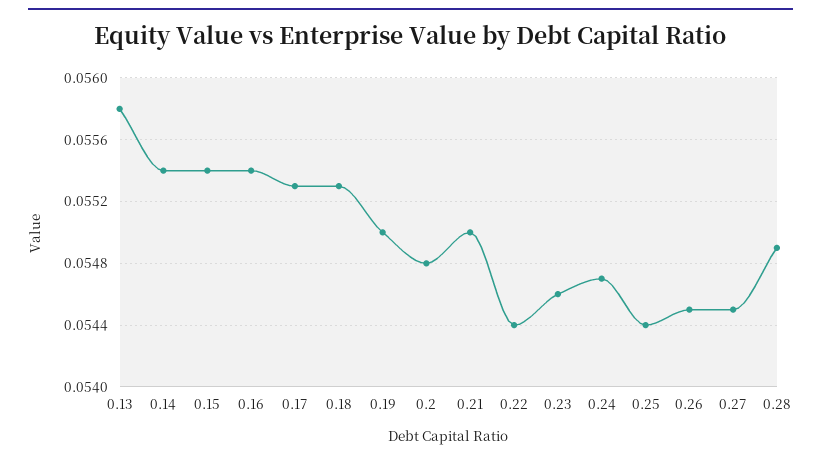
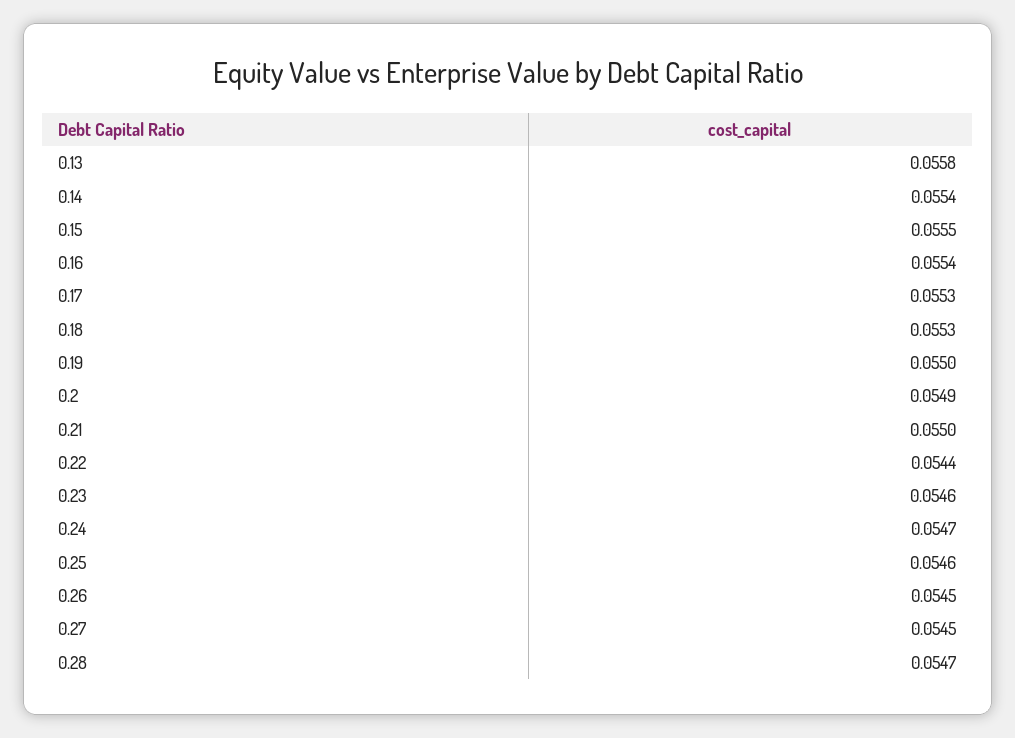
0.15: 0.0554 -> 0.0555
0.2: 0.0548 -> 0.0549
0.25: 0.0544 -> 0.0546
0.28: 0.0549 -> 0.0547

